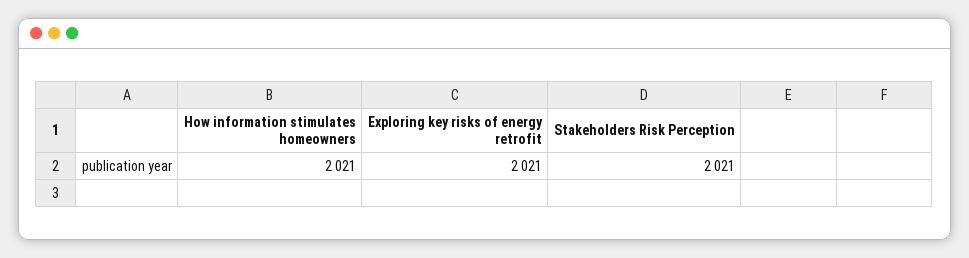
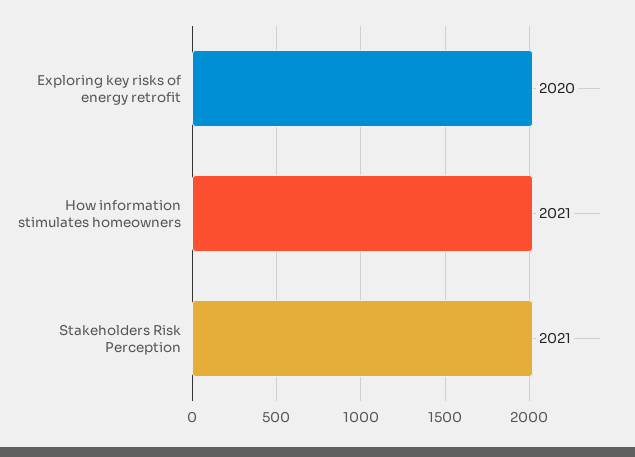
Exploring key risks of energy retrofit: 2021 -> 2020

